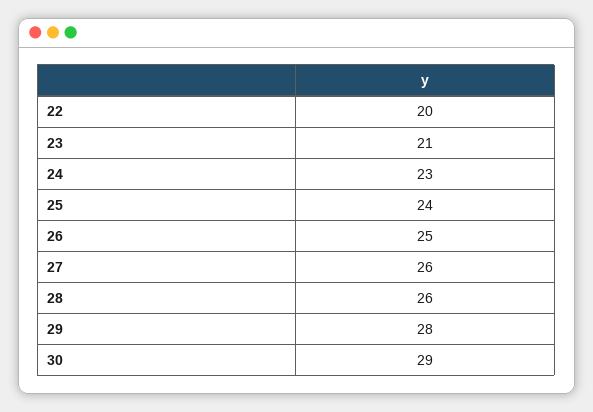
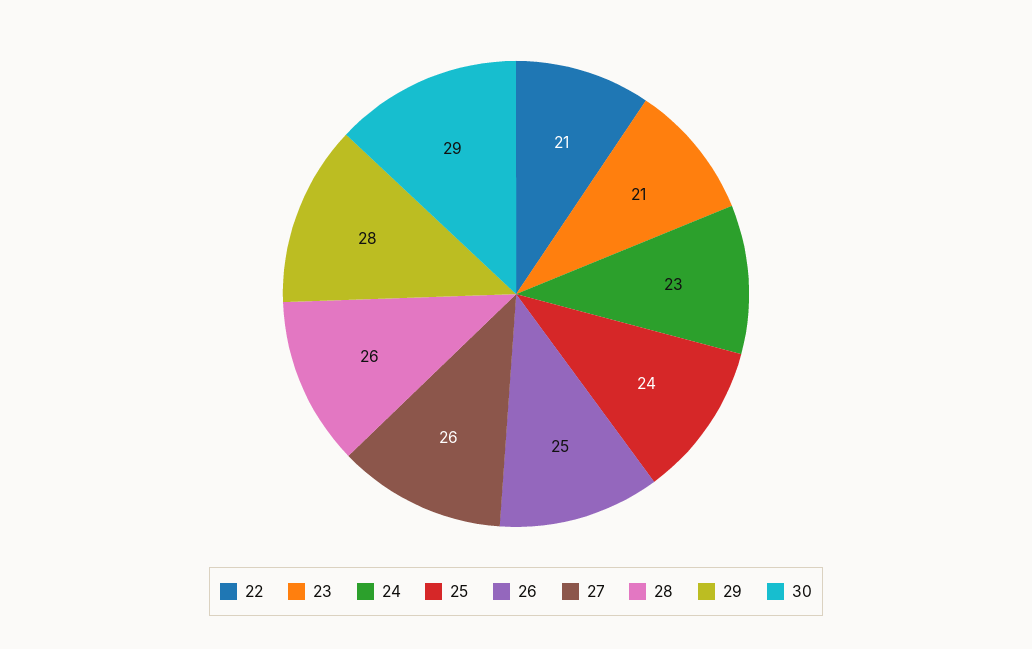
22: 20 -> 21

